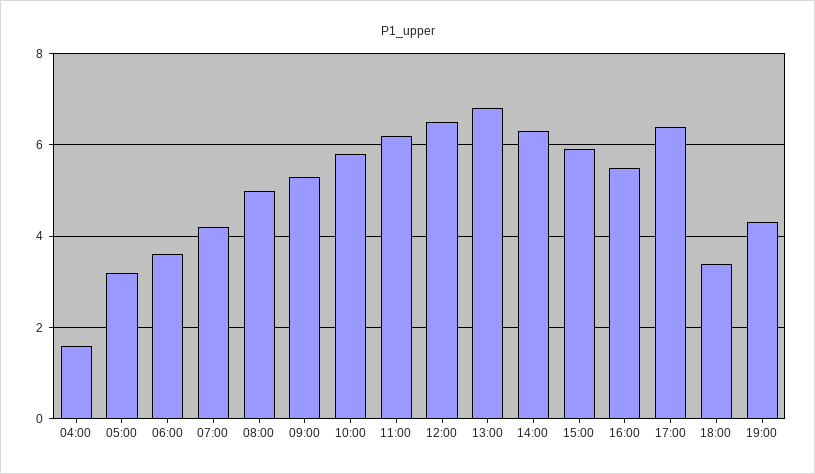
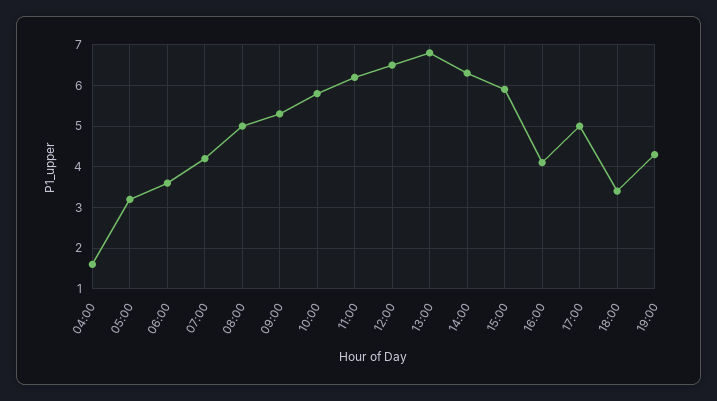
16:00: 5.5 -> 4
17:00: 6.5 -> 5

